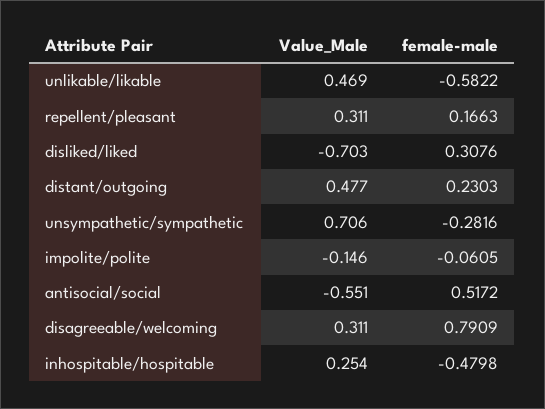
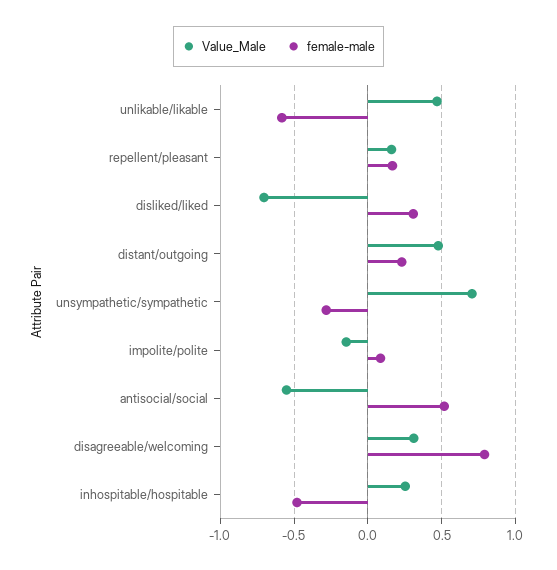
Value_Male, repellent/pleasant: 0.311 -> 0.15
female-male, impolite/polite: -0.0605 -> 0.1

